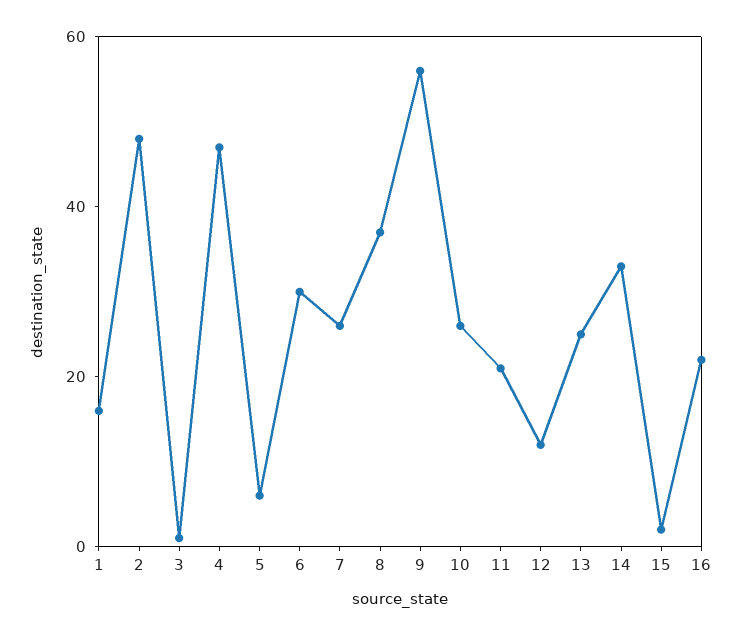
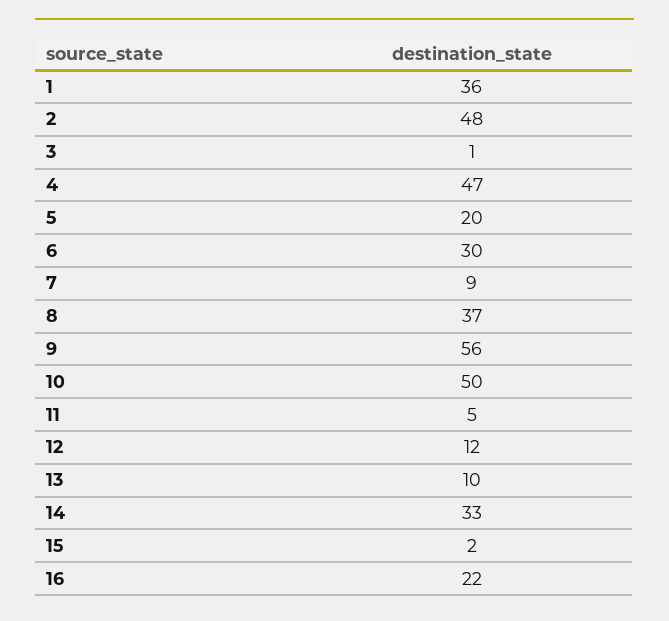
1: 15 -> 36
5: 5 -> 20
7: 25 -> 9
10: 25 -> 50
11: 20 -> 5
13: 25 -> 10

